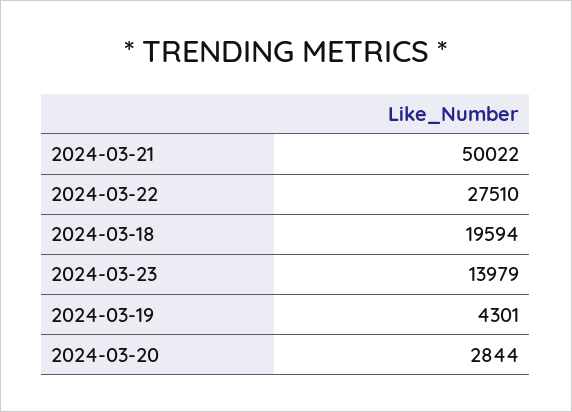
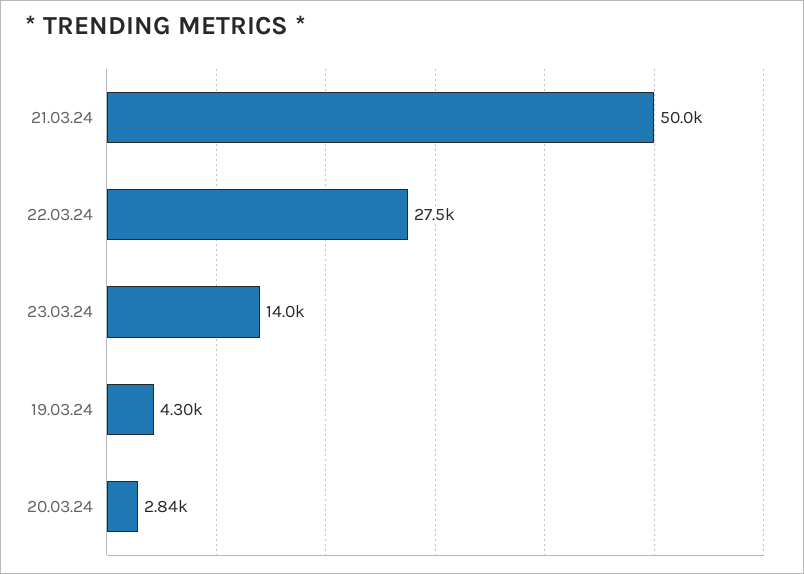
2024-03-18: 19594 -> none

